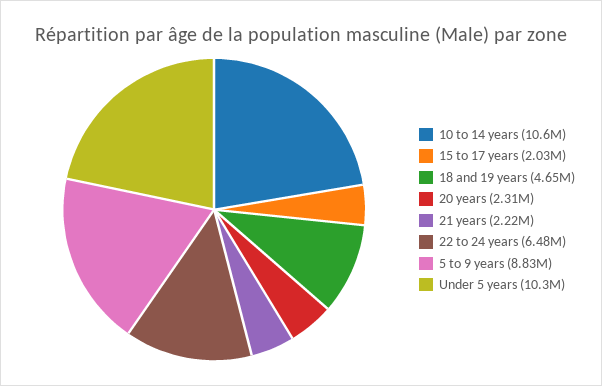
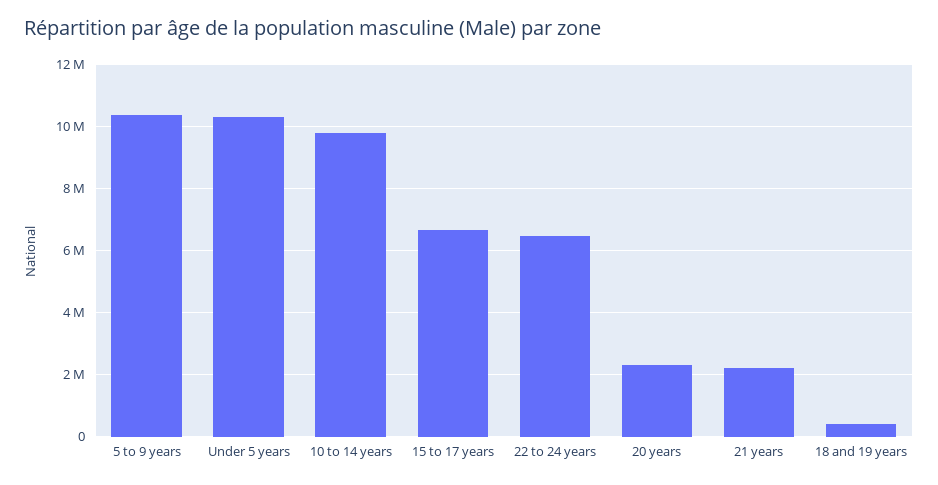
10 to 14 years: 10600000 -> 9800000
15 to 17 years: 2030000 -> 6600000
18 and 19 years: 4650000 -> 400000
5 to 9 years: 8830000 -> 10400000

